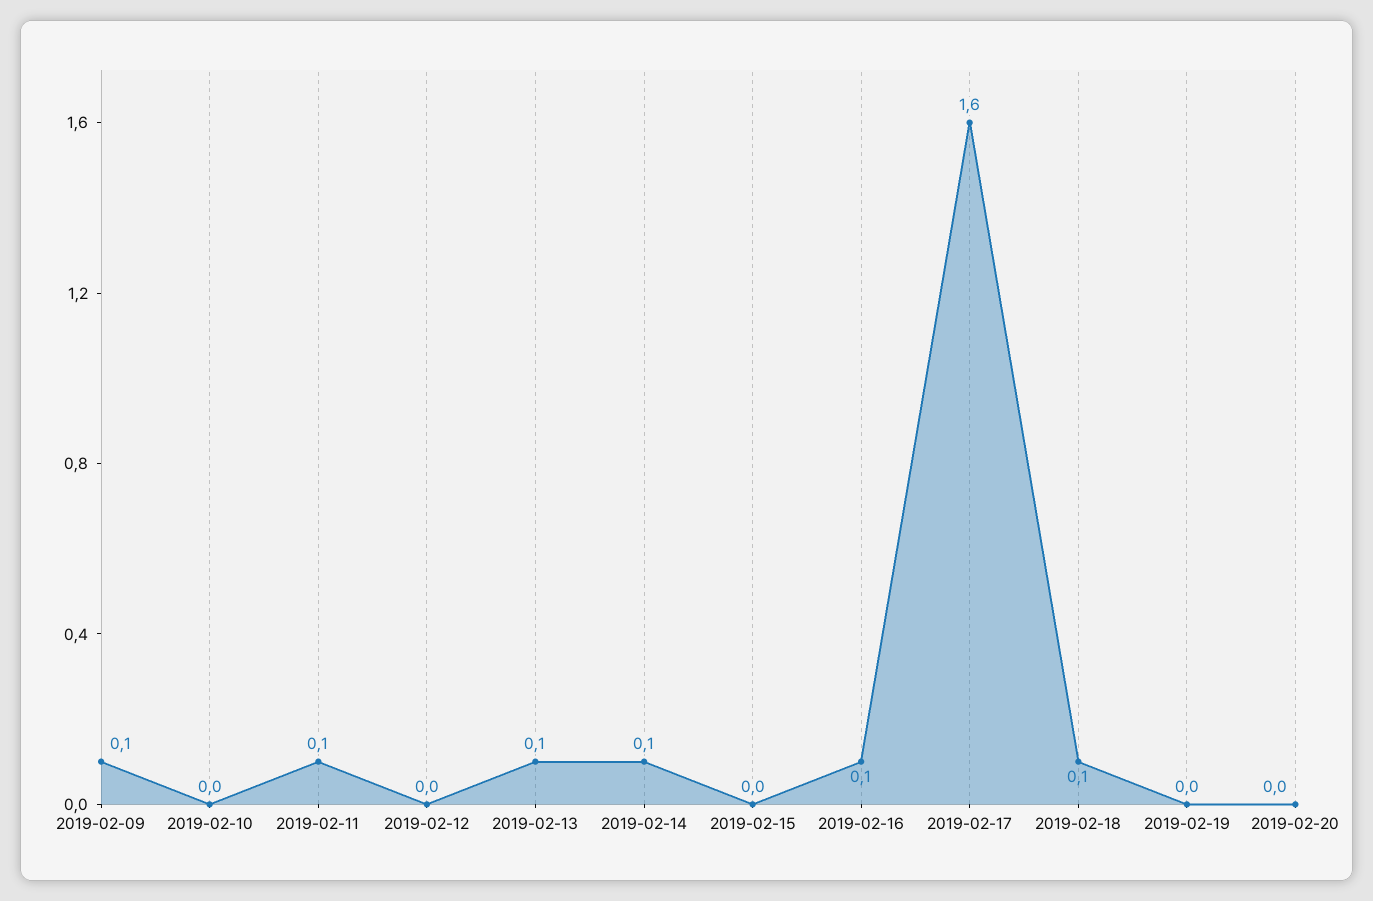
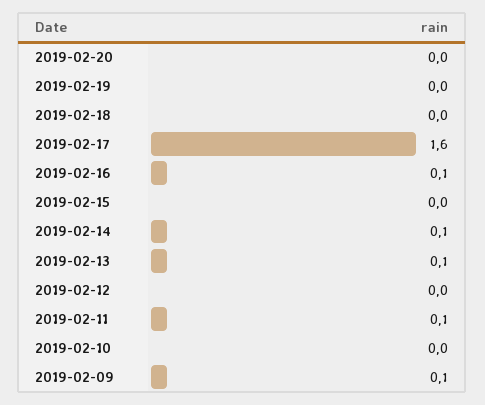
2019-02-18: 0.1 -> 0

